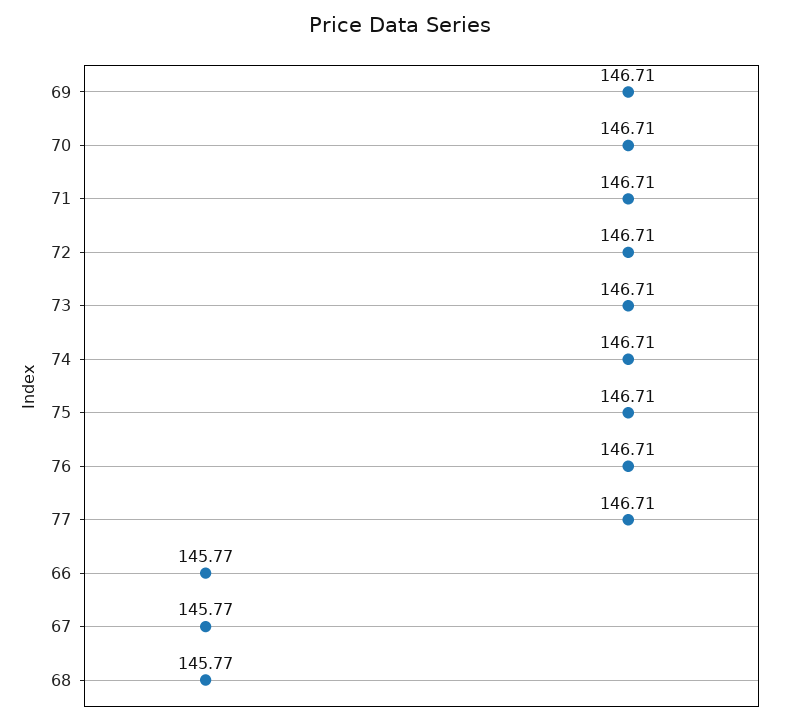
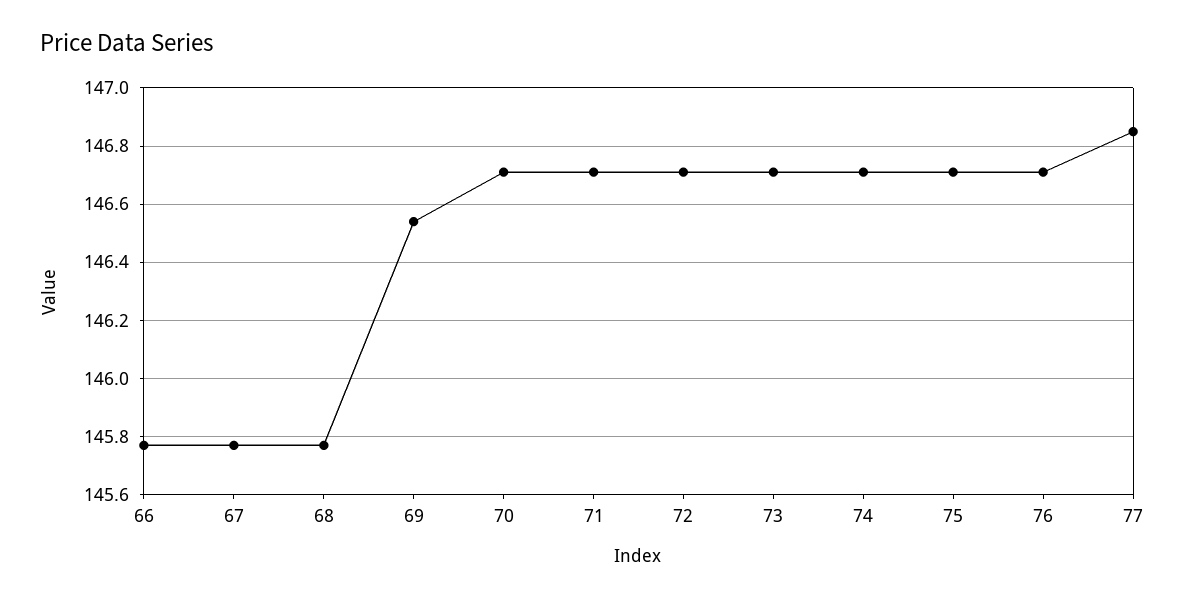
69: 146.71 -> 146.55
77: 146.71 -> 146.85

